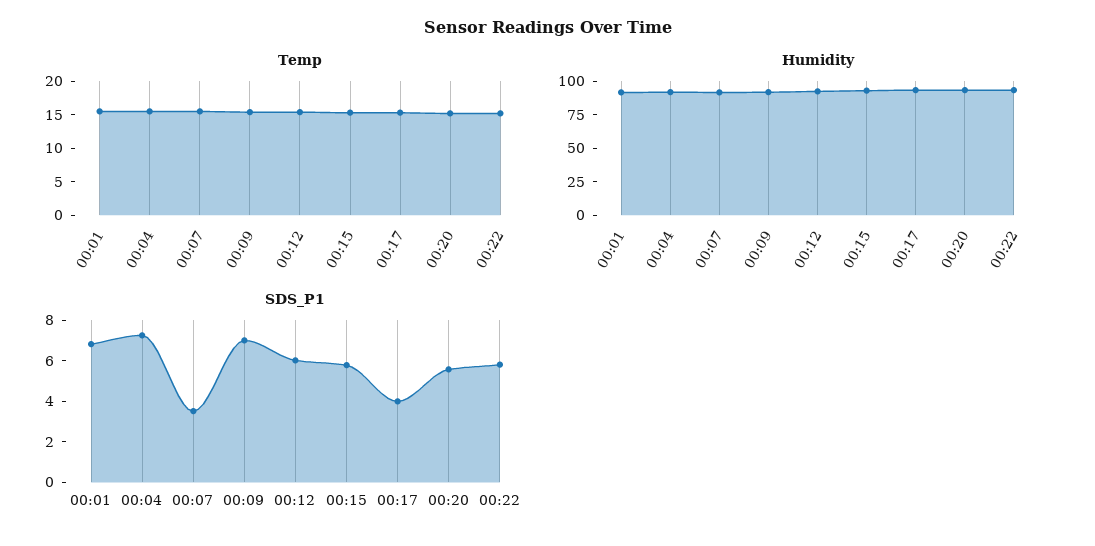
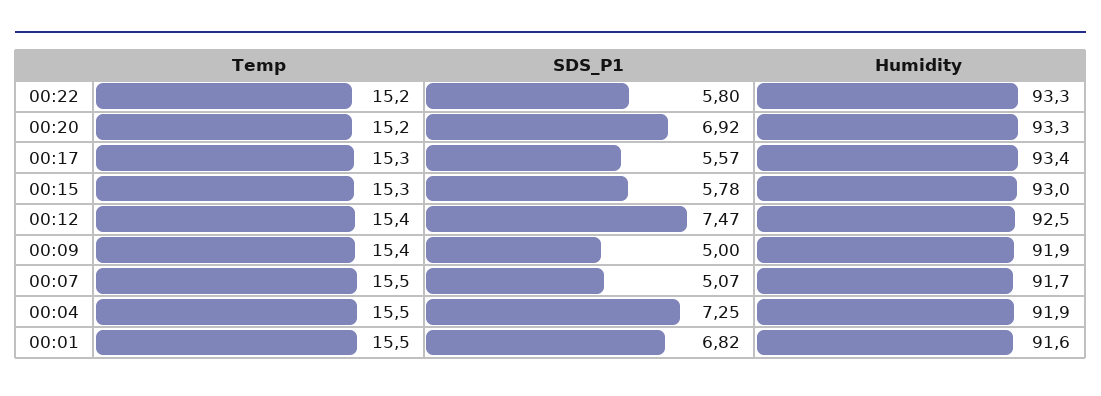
SDS_P1, 00:07: 3.5 -> 5.07
SDS_P1, 00:09: 7 -> 5
SDS_P1, 00:12: 6 -> 7.47
SDS_P1, 00:17: 4 -> 5.57
SDS_P1, 00:20: 5.5 -> 6.92

